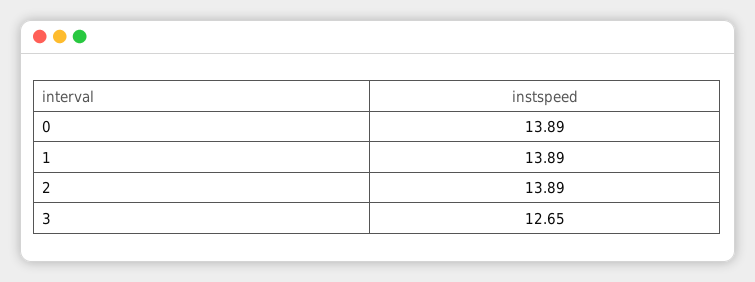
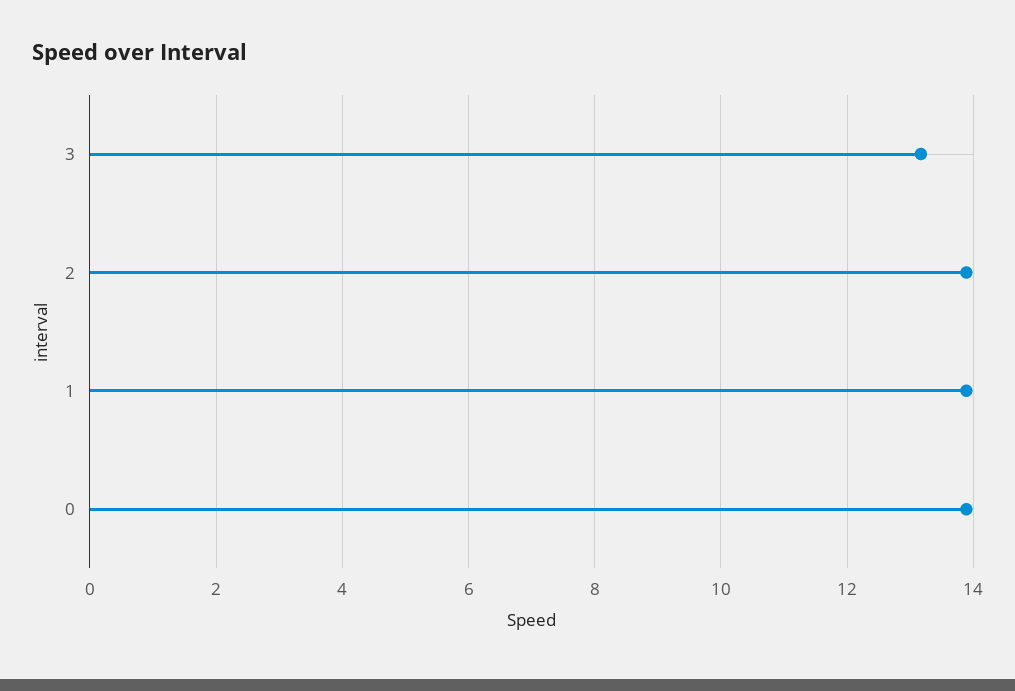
3: 12.65 -> 13.2

